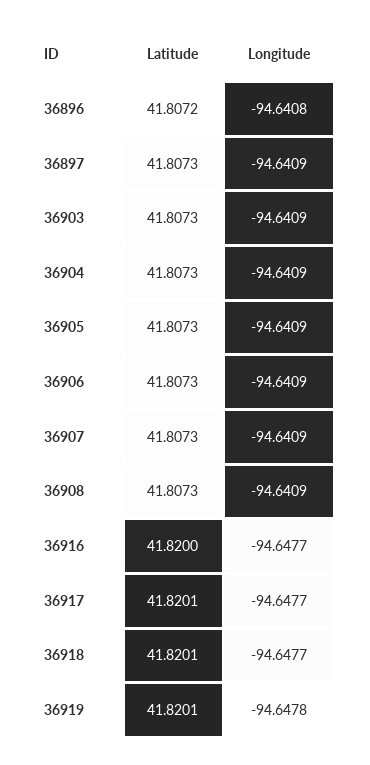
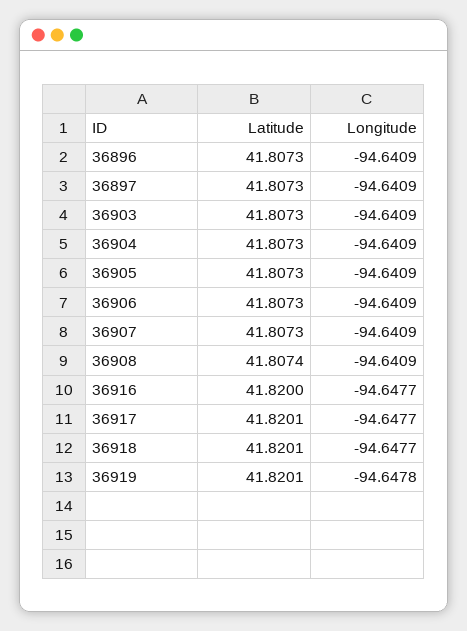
Latitude, 36896: 41.8072 -> 41.8073
Longitude, 36896: -94.6408 -> -94.6409
Latitude, 36908: 41.8073 -> 41.8074

